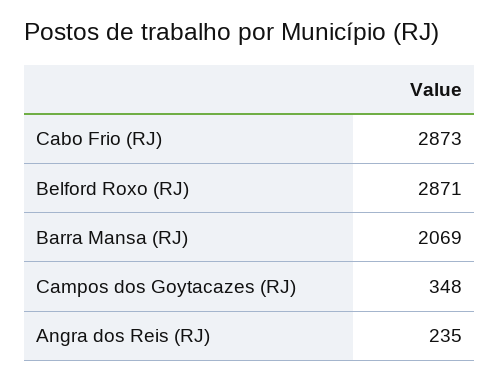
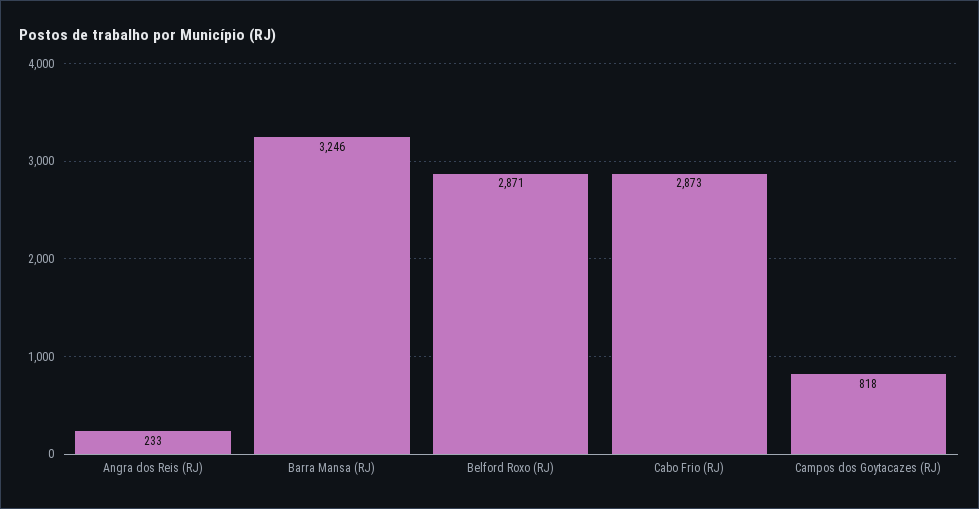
Barra Mansa (RJ): 2069 -> 3246
Campos dos Goytacazes (RJ): 348 -> 818
Angra dos Reis (RJ): 235 -> 233

